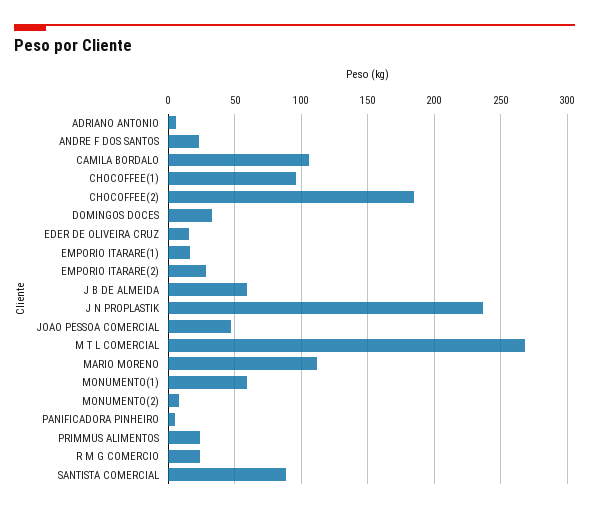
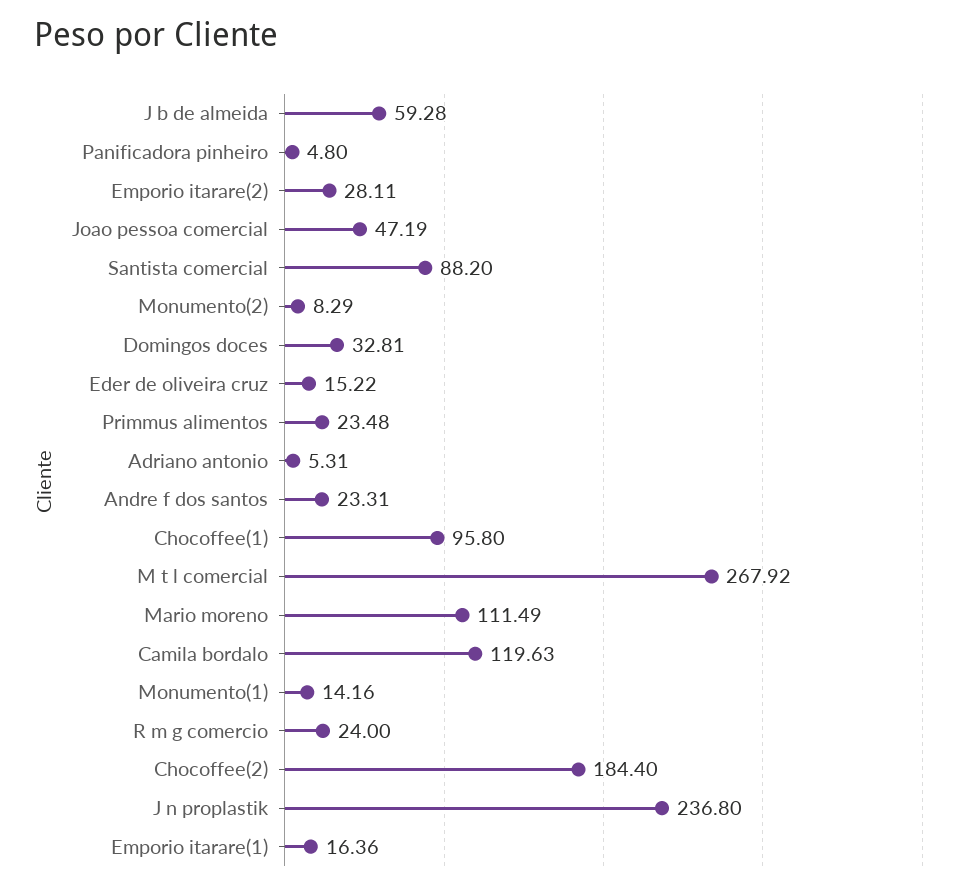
CAMILA BORDALO: 105 -> 119.63
MONUMENTO(1): 60 -> 14.16

